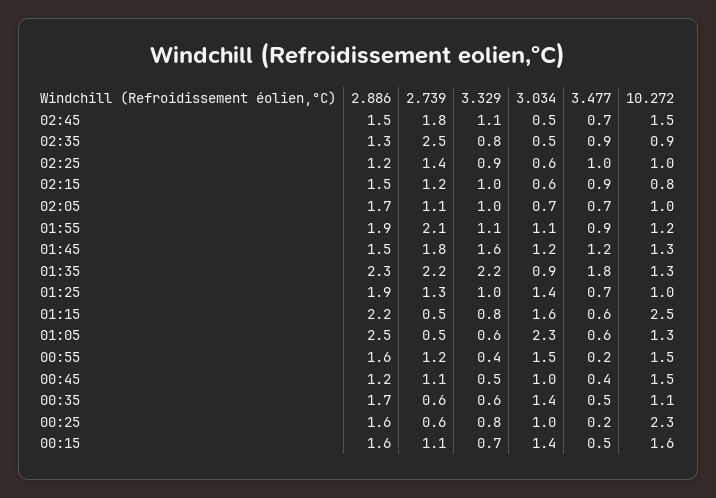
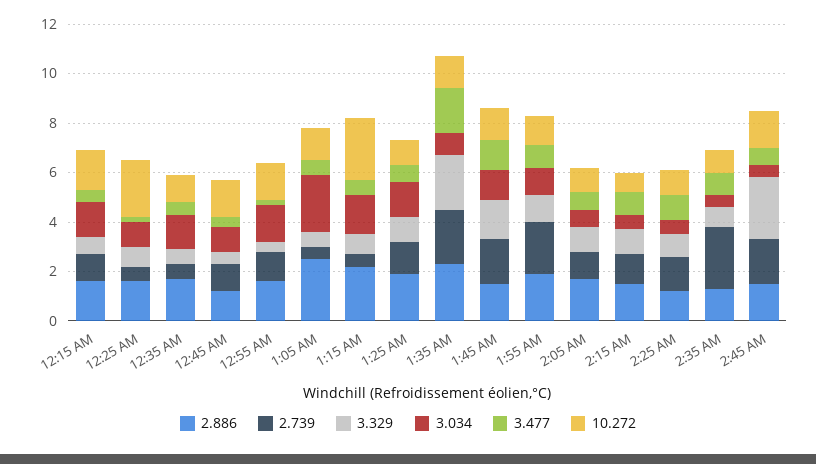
3.329, 02:45: 1.1 -> 2.5

